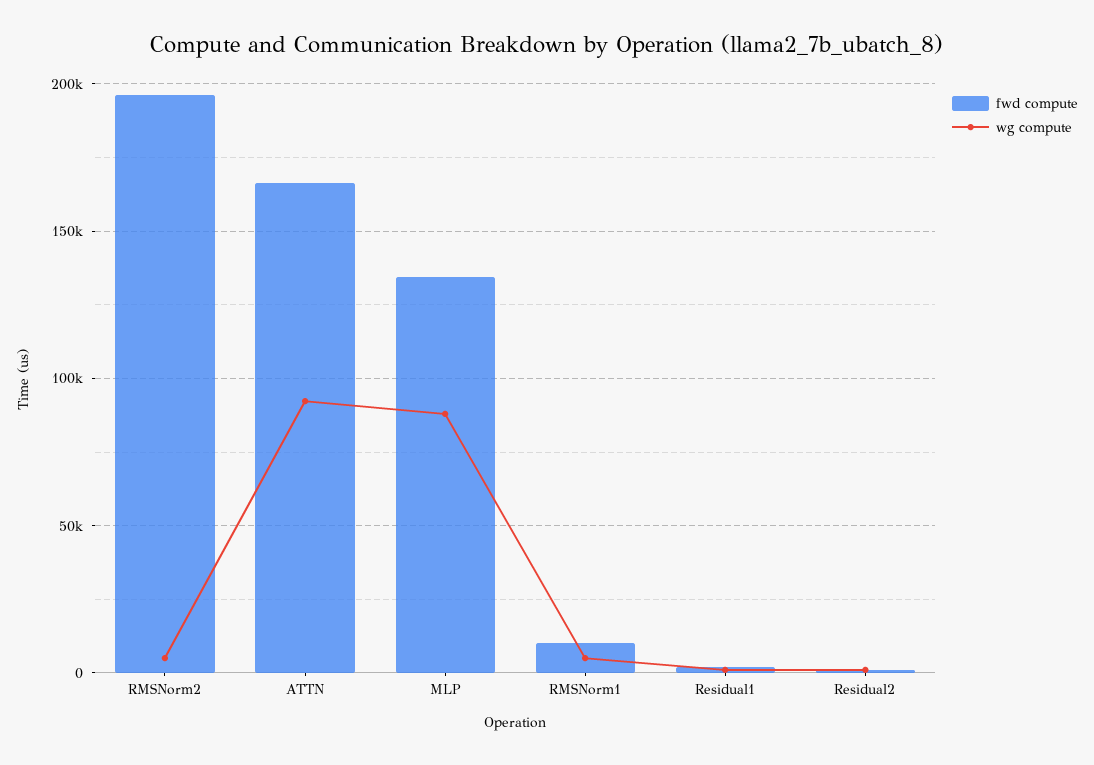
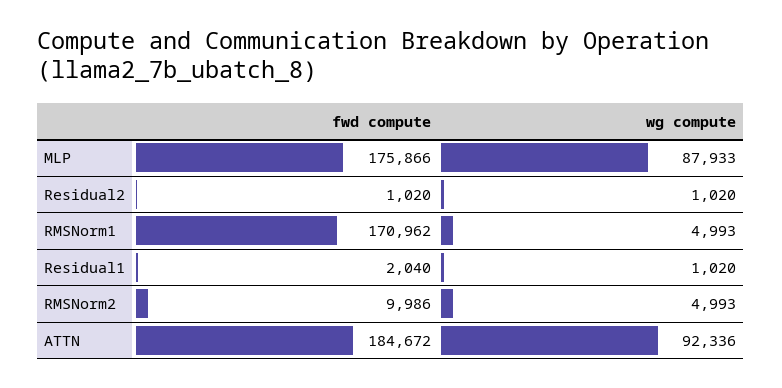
fwd compute, RMSNorm2: 195000 -> 9986
fwd compute, ATTN: 165000 -> 184672
fwd compute, MLP: 135000 -> 175866
fwd compute, RMSNorm1: 10000 -> 170962

